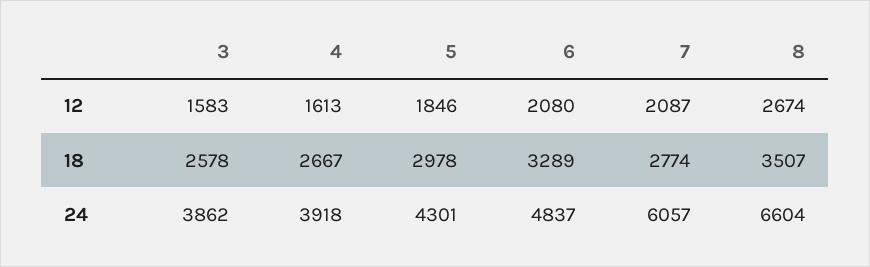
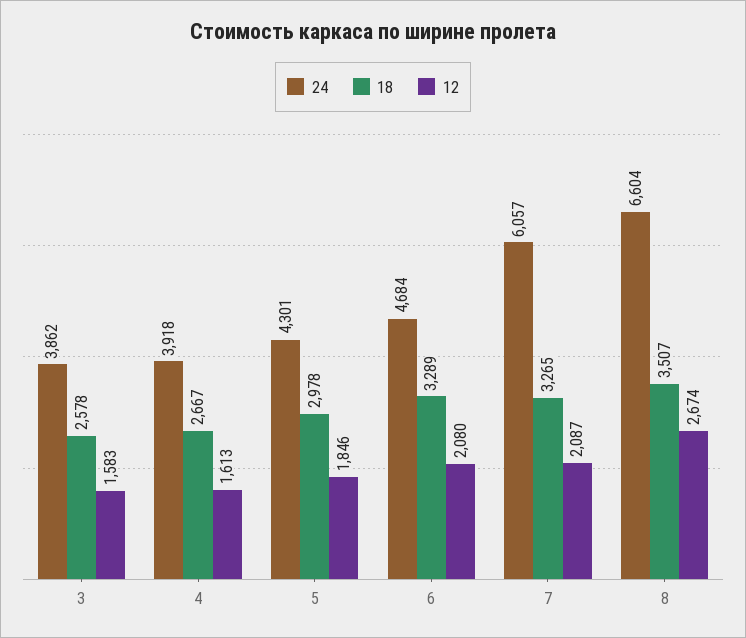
18, 7: 2774 -> 3265
24, 6: 4837 -> 4684

